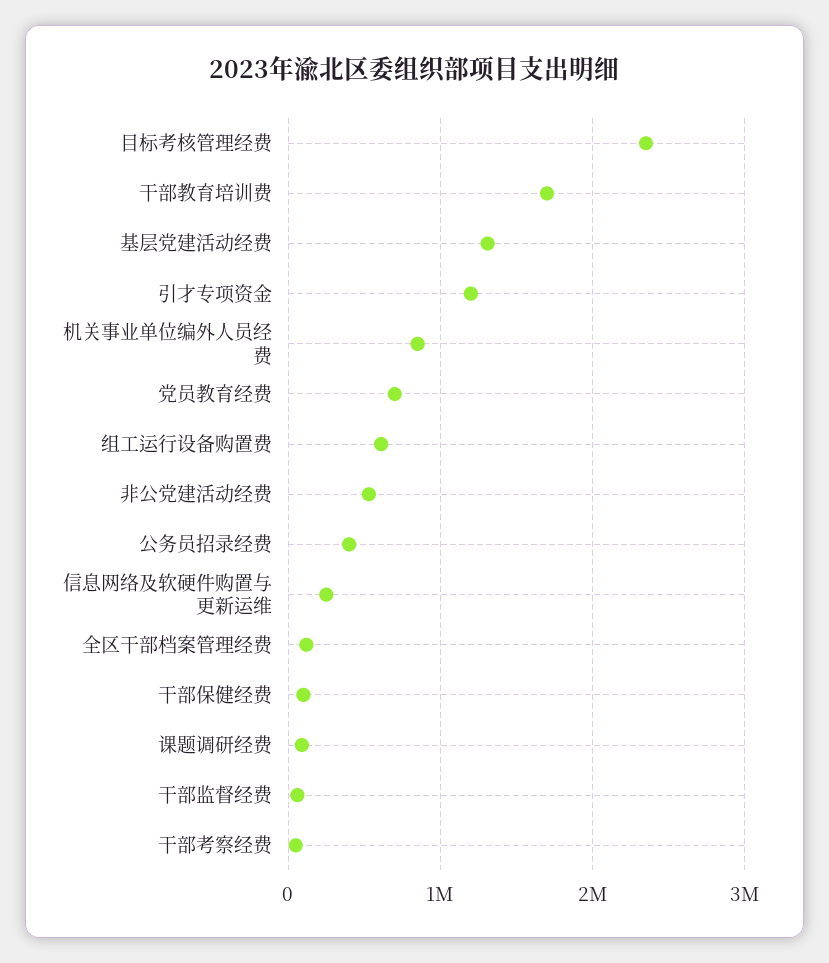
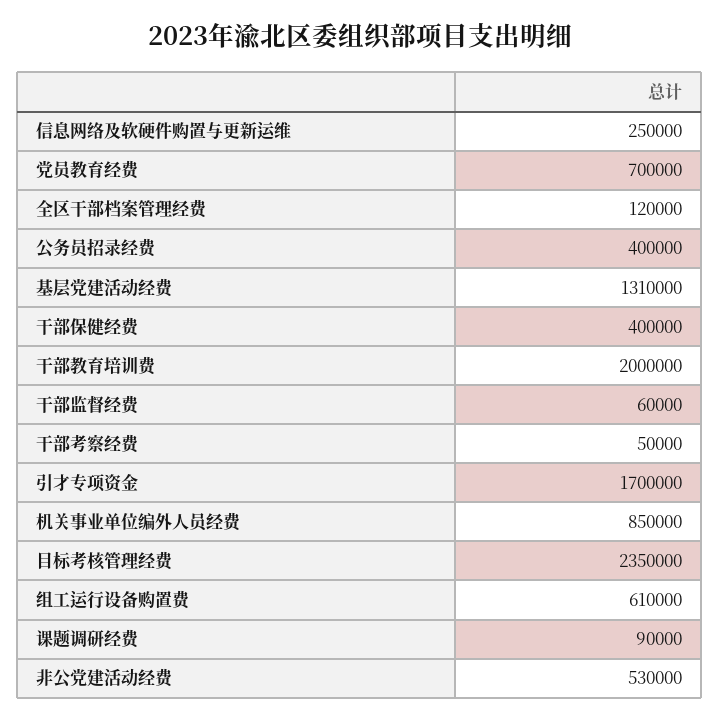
干部教育培训费: 1700000 -> 2000000
引才专项资金: 1200000 -> 1700000
干部保健经费: 100000 -> 400000

